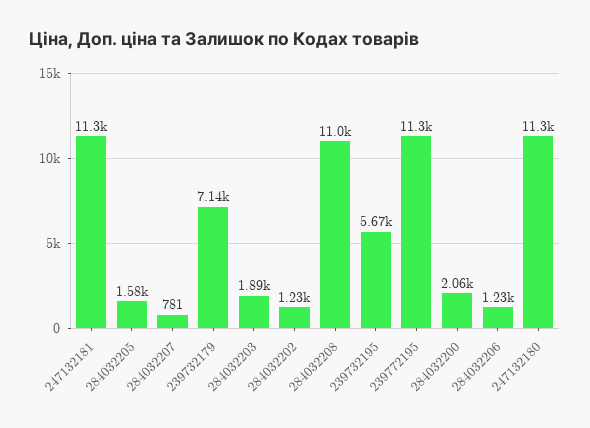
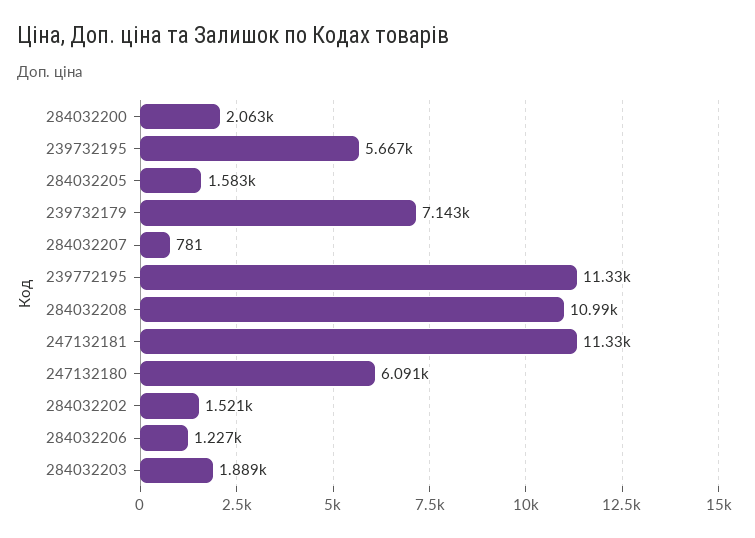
284032202: 1230 -> 1521
247132180: 11300 -> 6091

